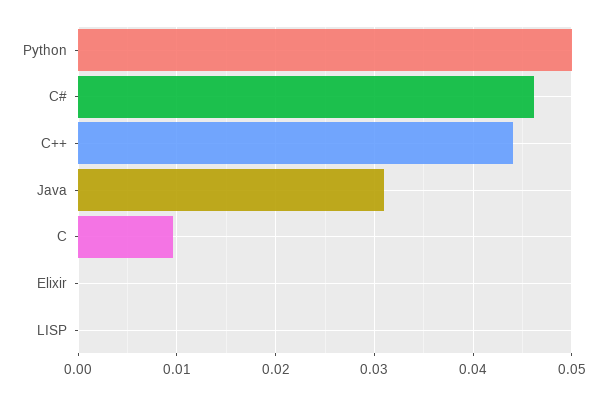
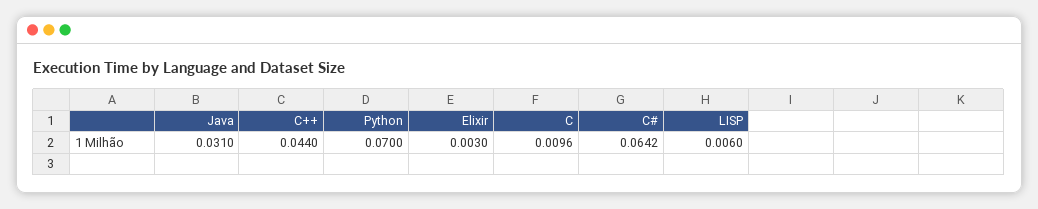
Python: 0.05 -> 0.07
C#: 0.046 -> 0.0642
Elixir: 0 -> 0.003
LISP: 0 -> 0.006

